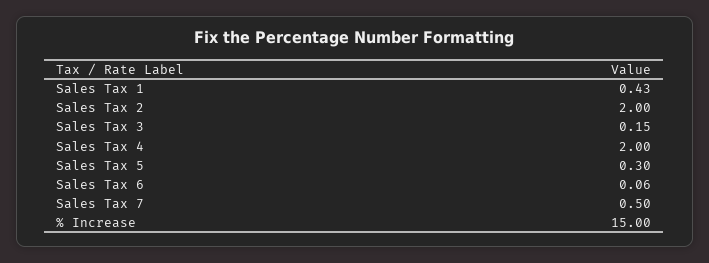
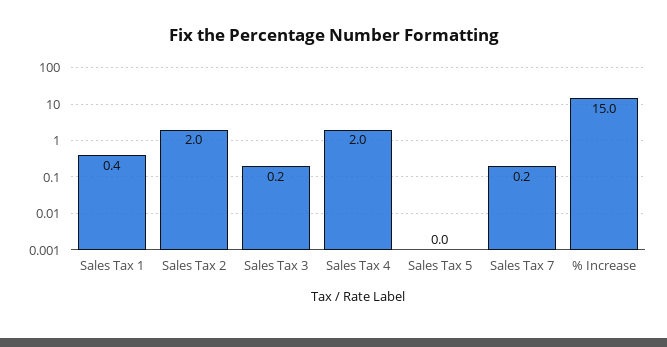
Sales Tax 5: 0.3 -> 0
Sales Tax 6: 0.06 -> none
Sales Tax 7: 0.5 -> 0.2

